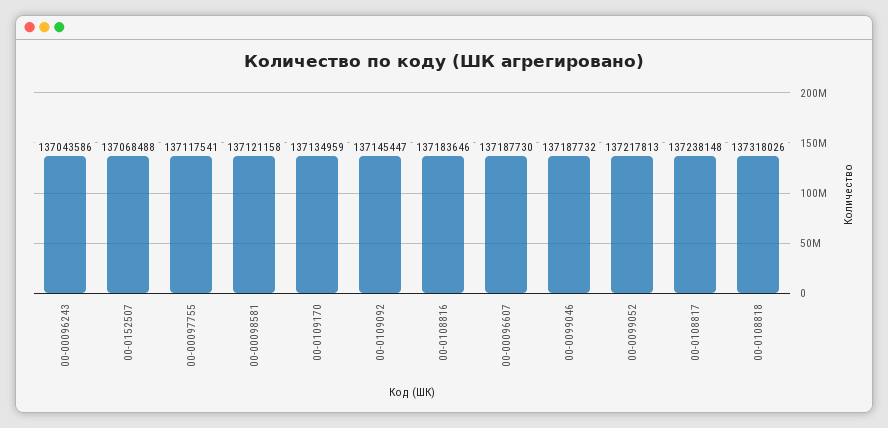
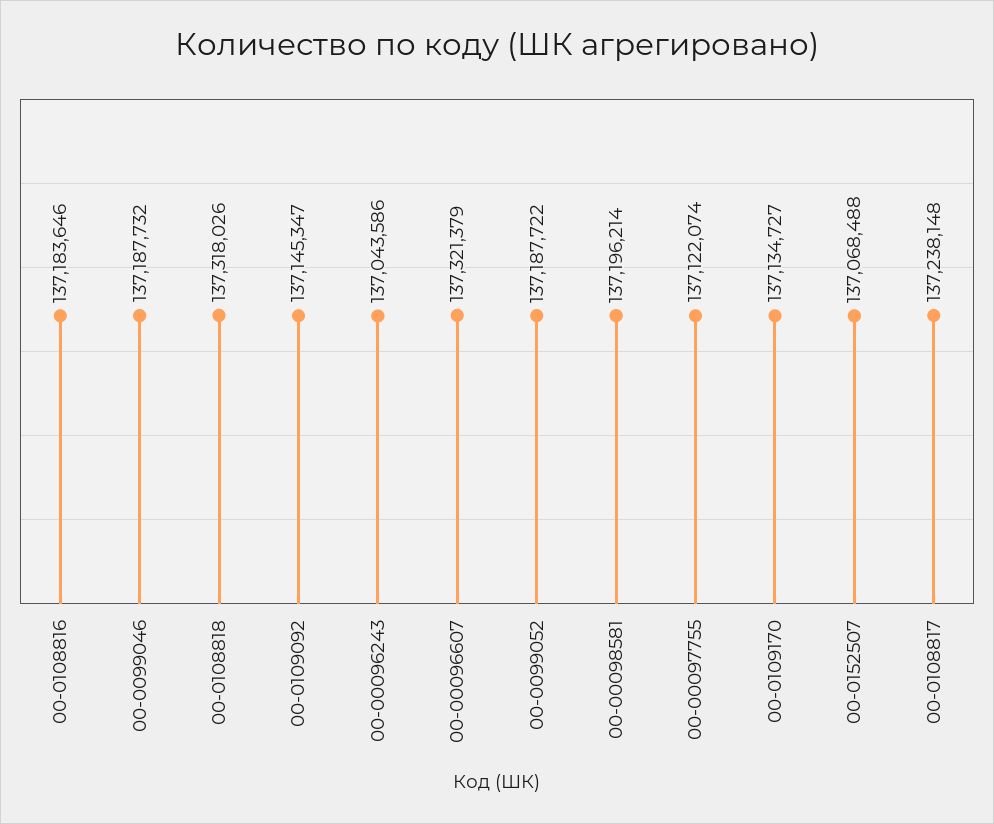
00-00097755: 137117541 -> 137122074
00-00098581: 137121158 -> 137196214
00-0109170: 137134959 -> 137134727
00-0109092: 137145447 -> 137145347
00-00096607: 137187730 -> 137321379
00-0099052: 137217813 -> 137187722

